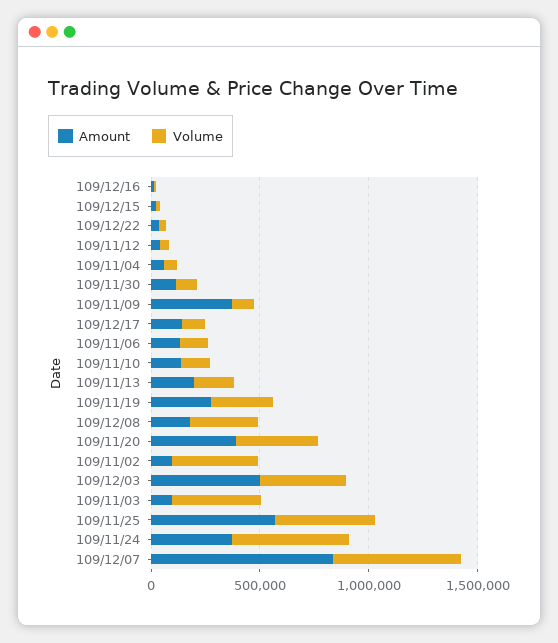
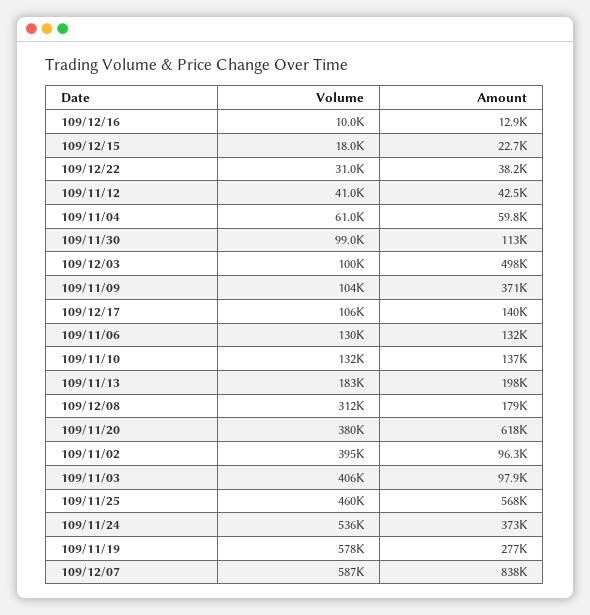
Volume, 109/11/19: 300000 -> 578000
Amount, 109/11/20: 400000 -> 618000
Volume, 109/12/03: 400000 -> 100000

